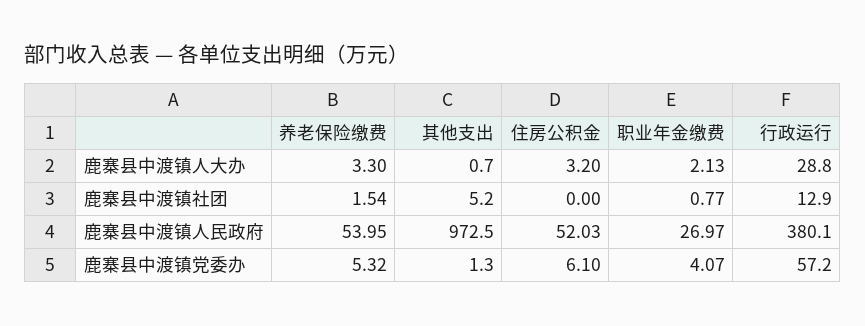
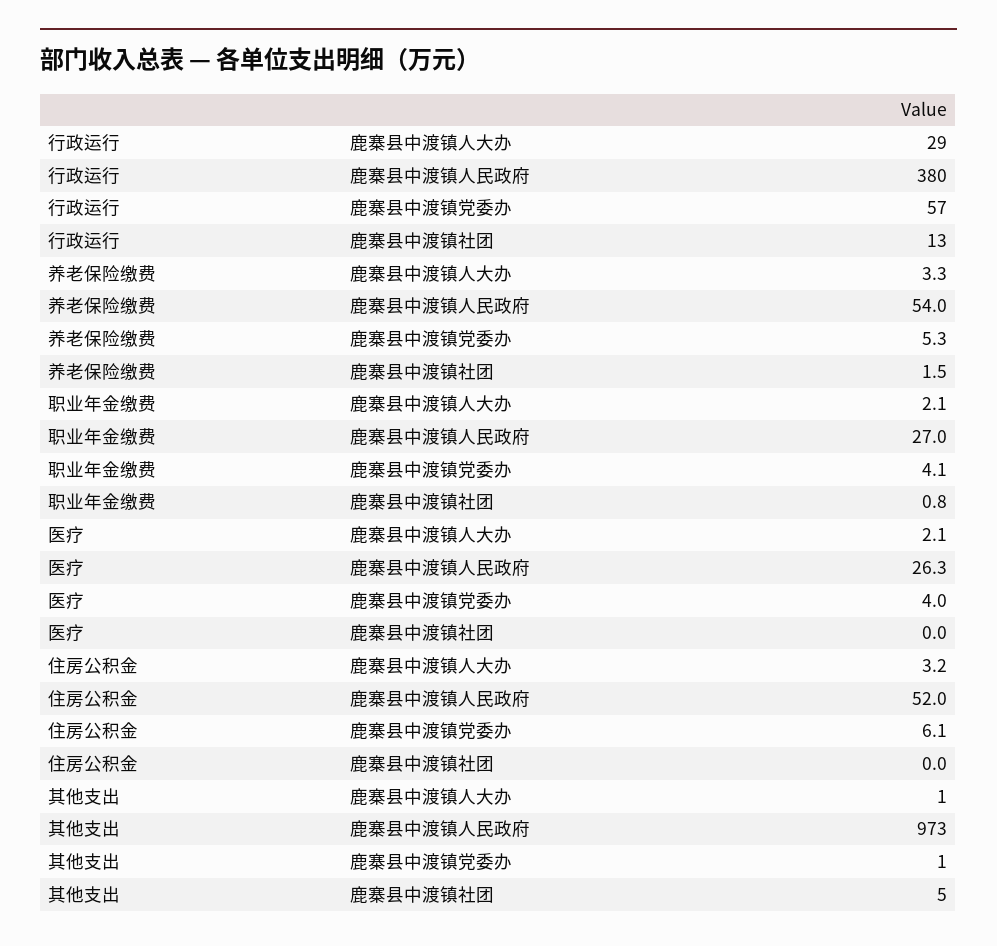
医疗, 鹿寨县中渡镇人大办: none -> 2.1
医疗, 鹿寨县中渡镇人民政府: none -> 26.3
医疗, 鹿寨县中渡镇党委办: none -> 4
医疗, 鹿寨县中渡镇社团: none -> 0

